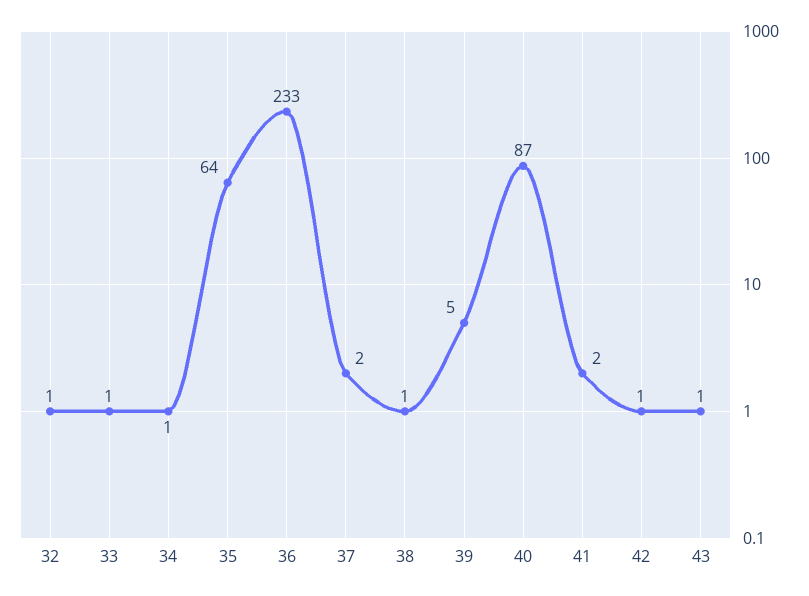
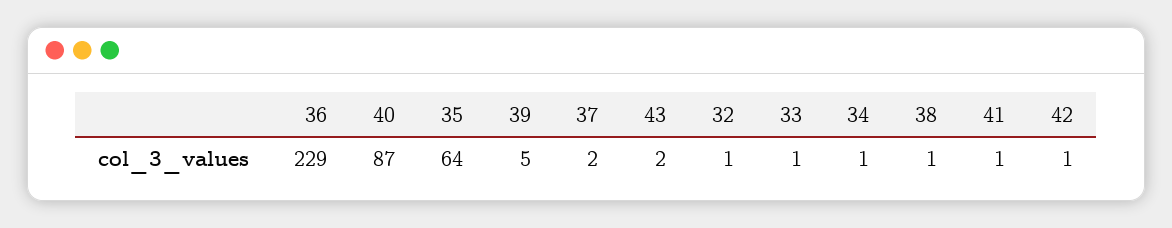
36: 233 -> 229
41: 2 -> 1
43: 1 -> 2

